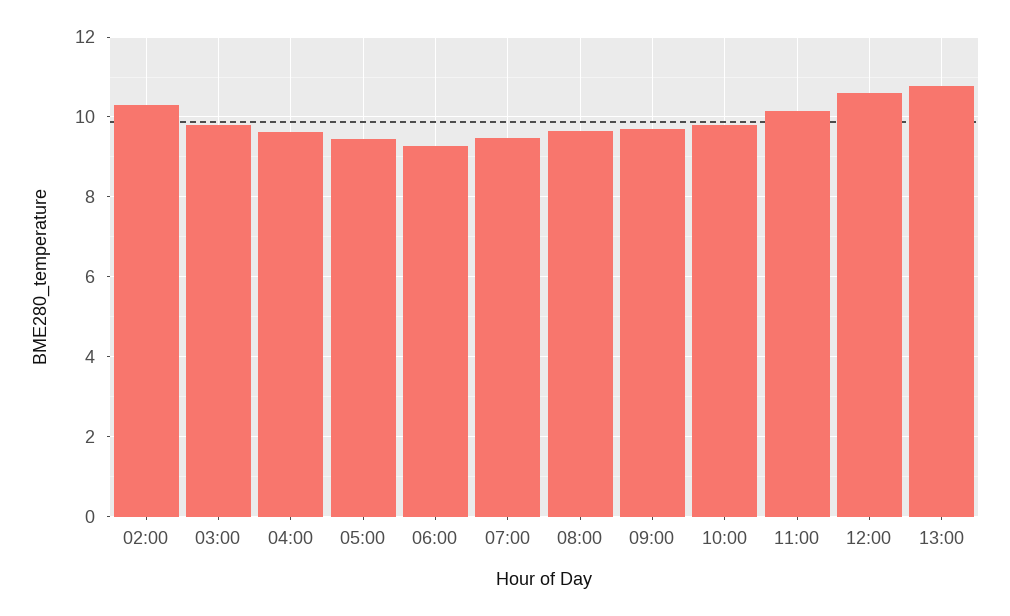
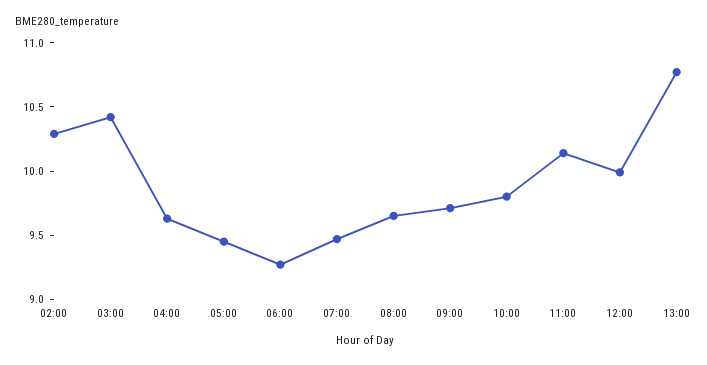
03:00: 9.8 -> 10.4
12:00: 10.6 -> 10

